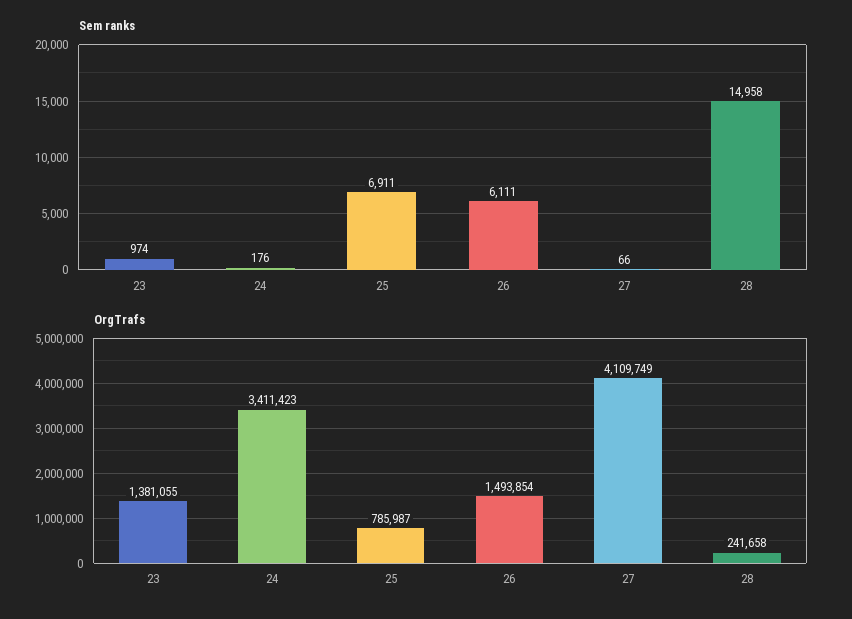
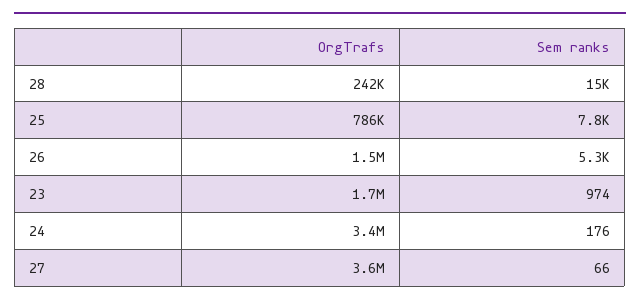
Sem ranks, 25: 6911 -> 7800
Sem ranks, 26: 6111 -> 5300
OrgTrafs, 23: 1381055 -> 1700000
OrgTrafs, 27: 4109749 -> 3600000

